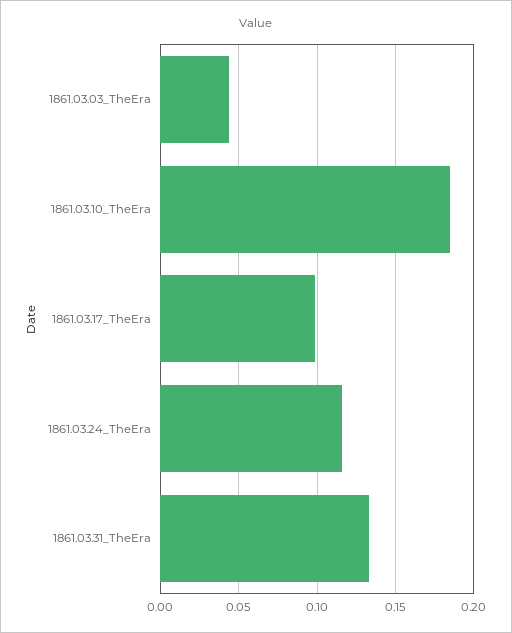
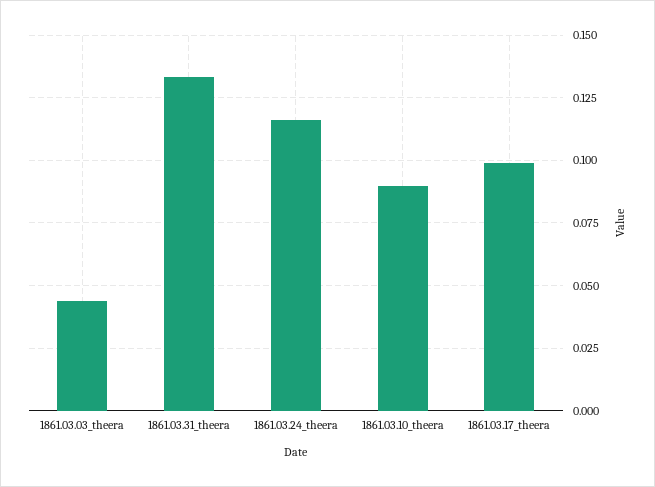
1861.03.10_TheEra: 0.185 -> 0.09

